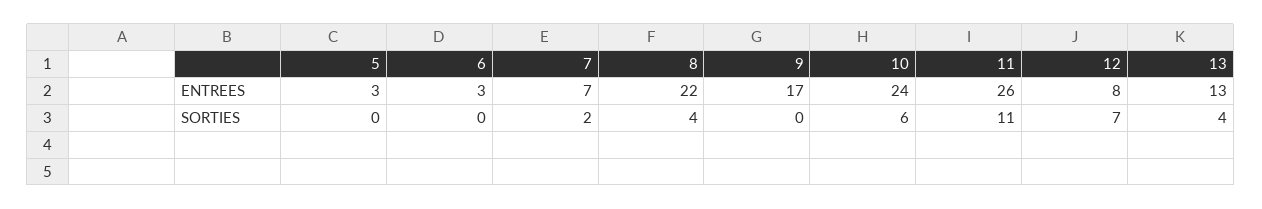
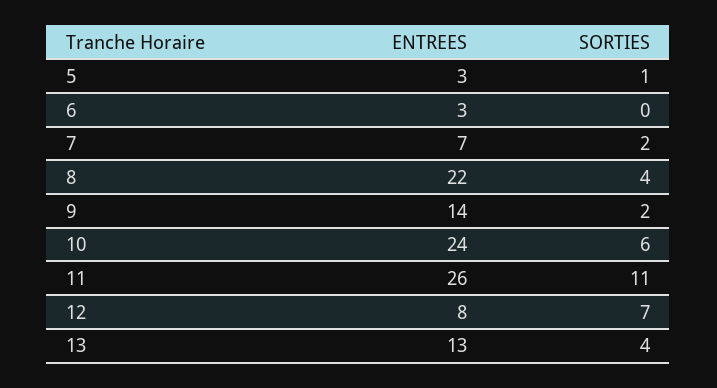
9, ENTREES: 17 -> 14
5, SORTIES: 0 -> 1
9, SORTIES: 0 -> 2

